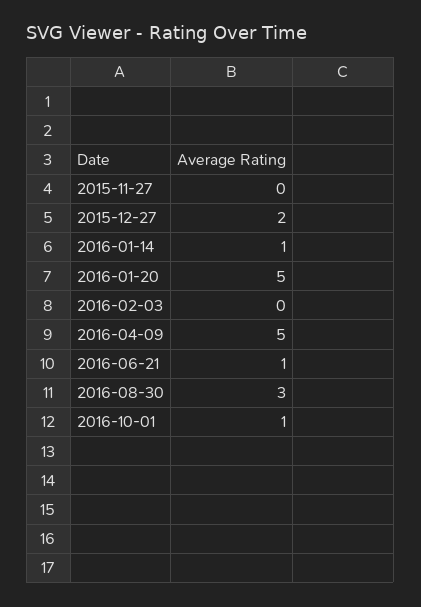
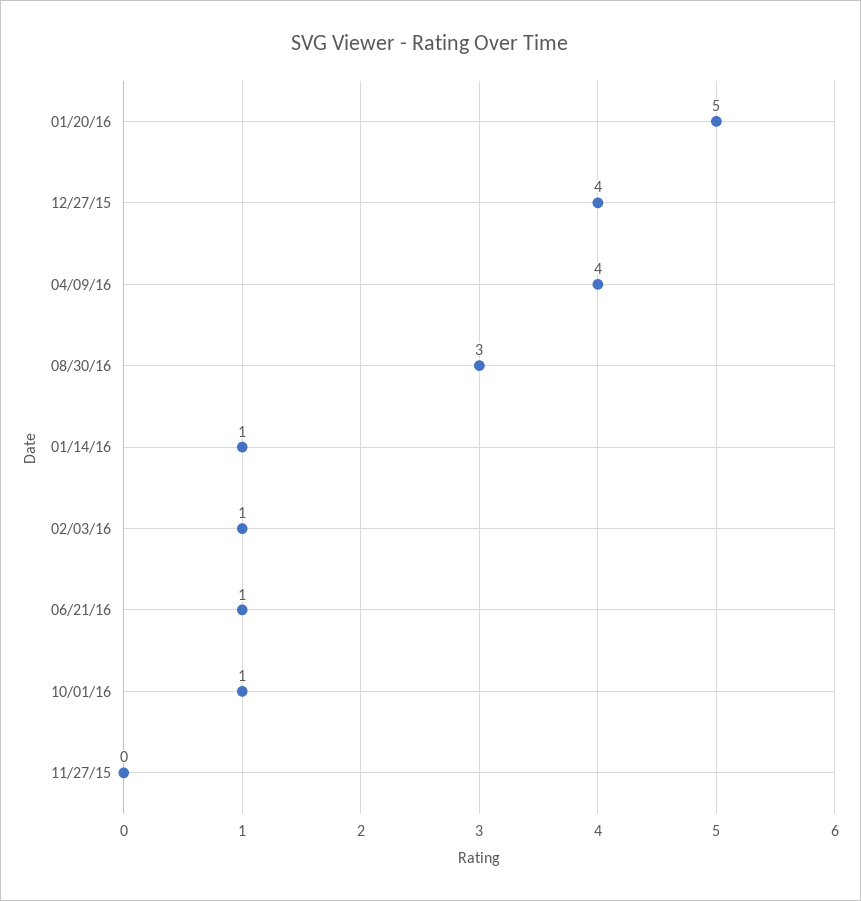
2015-12-27: 2 -> 4
2016-02-03: 0 -> 1
2016-04-09: 5 -> 4

